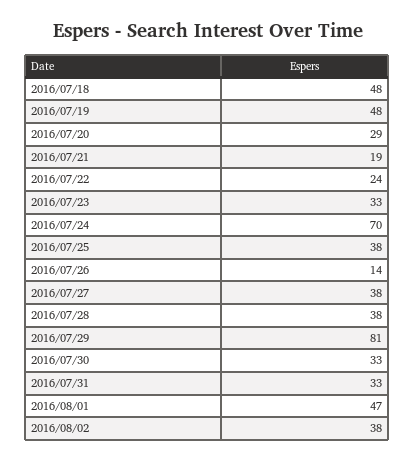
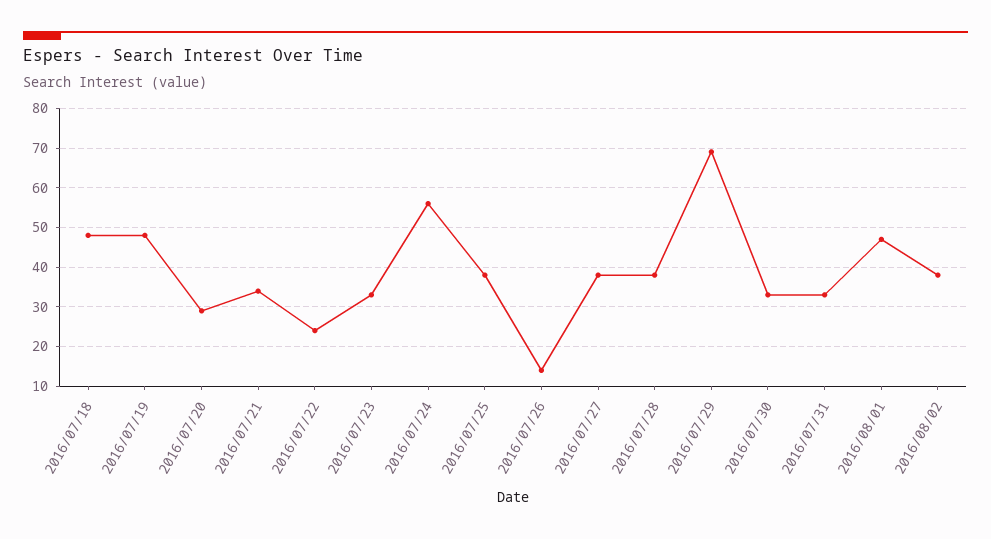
2016/07/21: 19 -> 35
2016/07/24: 70 -> 55
2016/07/29: 81 -> 70

